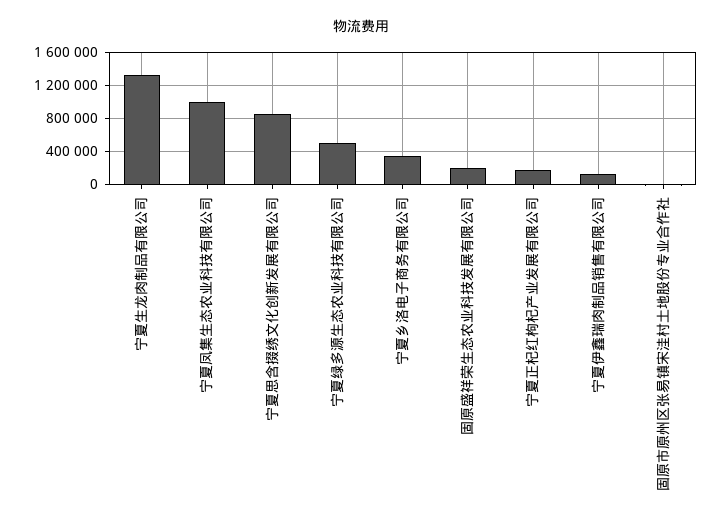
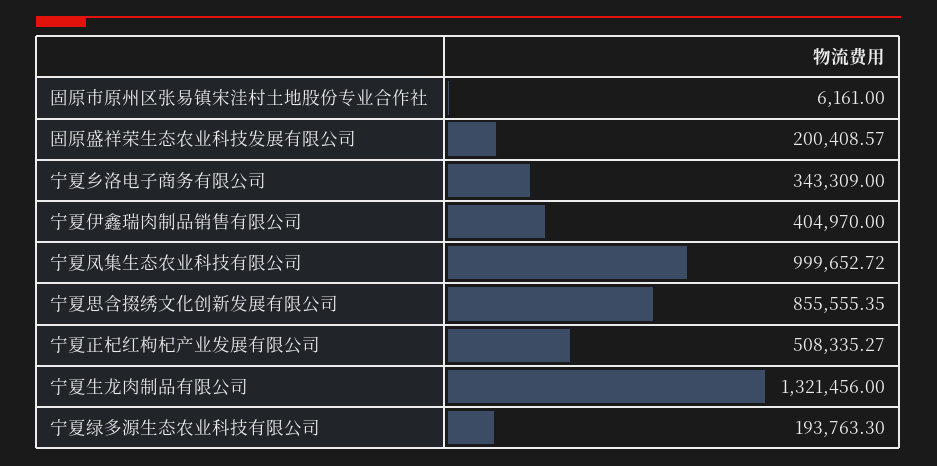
宁夏绿多源生态农业科技有限公司: 500000 -> 193763.3
宁夏正杞红枸杞产业发展有限公司: 200000 -> 508335.27
宁夏伊鑫瑞肉制品销售有限公司: 100000 -> 404970

